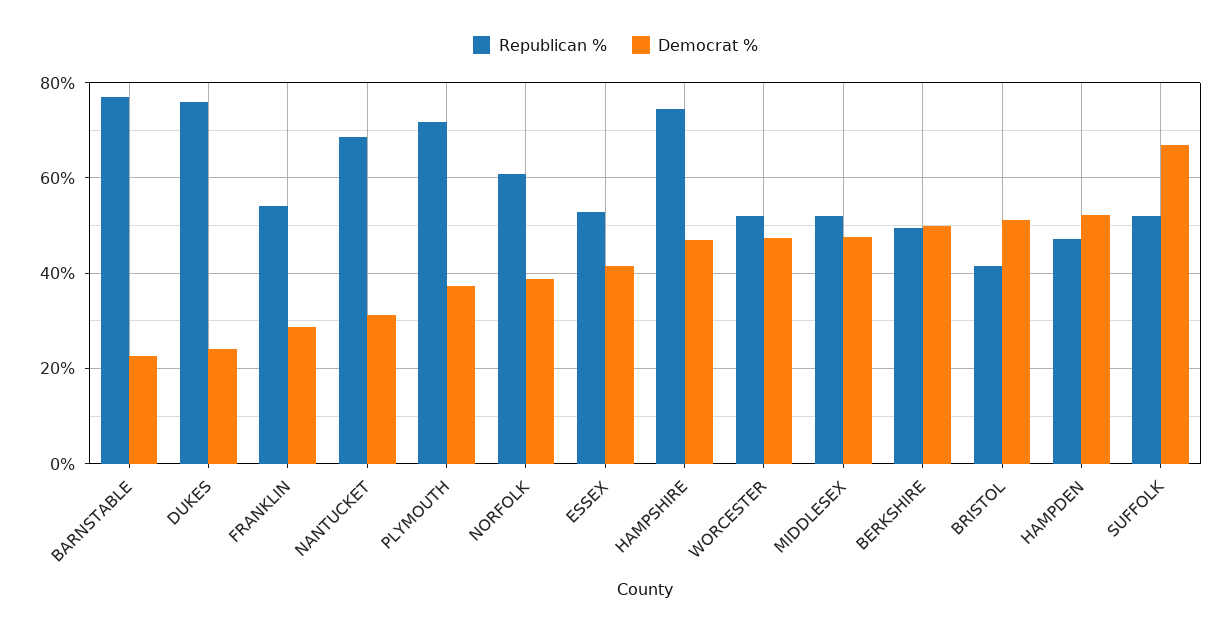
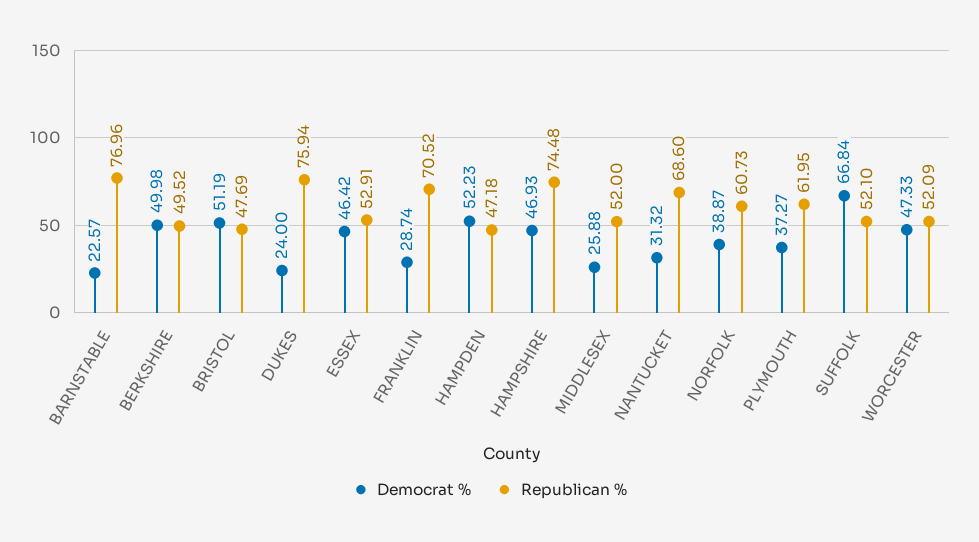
Republican %, FRANKLIN: 54 -> 70.52
Republican %, PLYMOUTH: 72 -> 61.95
Democrat %, ESSEX: 42 -> 46.42
Democrat %, MIDDLESEX: 48 -> 25.88
Republican %, BRISTOL: 42 -> 47.69

